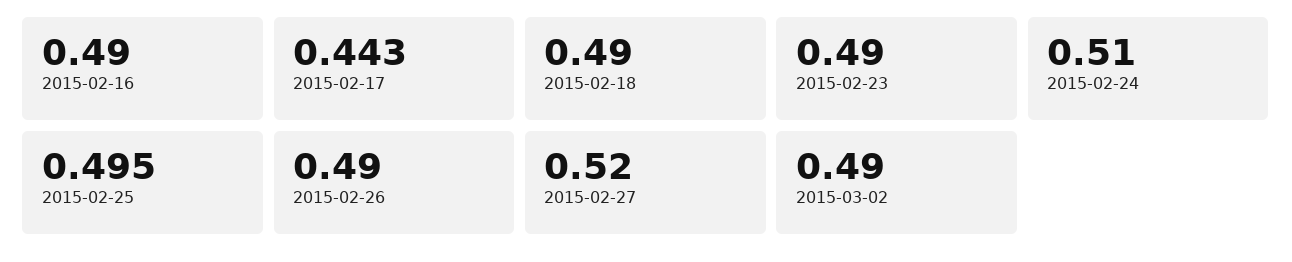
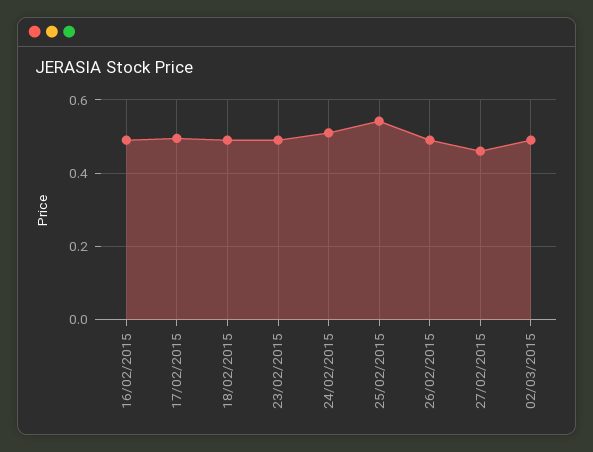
2015-02-17: 0.443 -> 0.5
2015-02-25: 0.495 -> 0.54
2015-02-27: 0.52 -> 0.46

